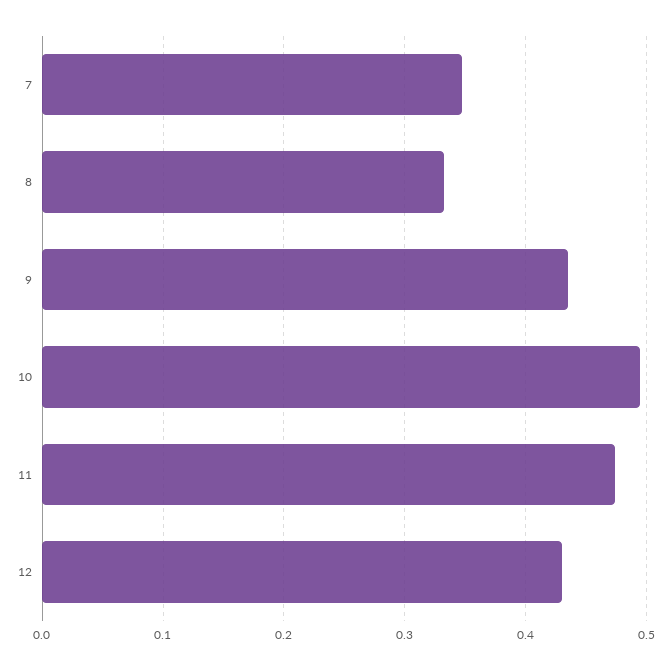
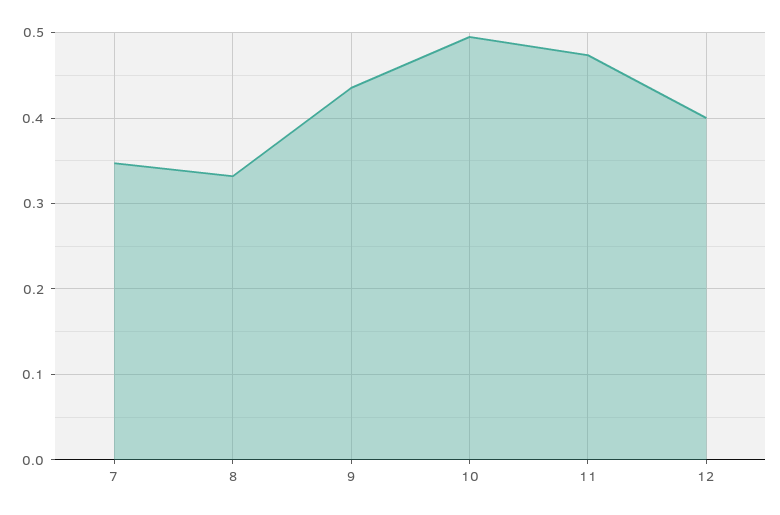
12: 0.43 -> 0.4

